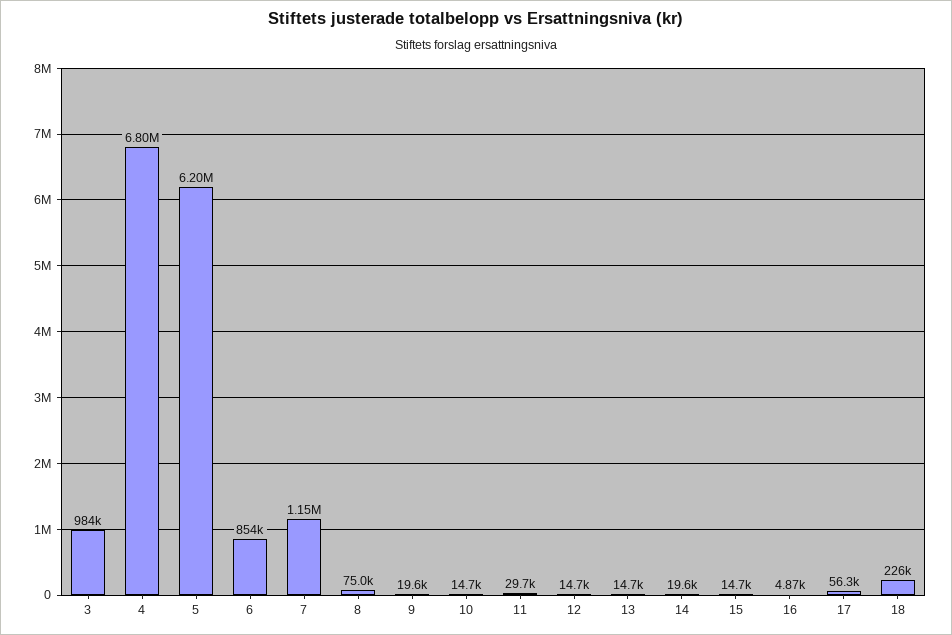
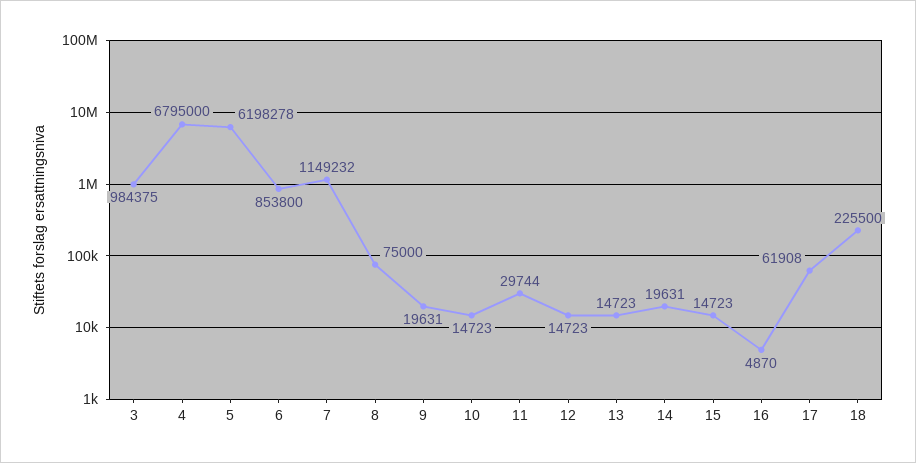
17: 56300 -> 61908

